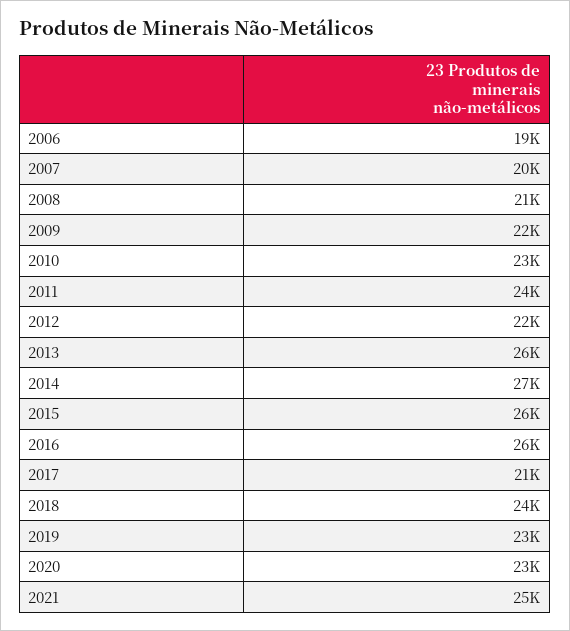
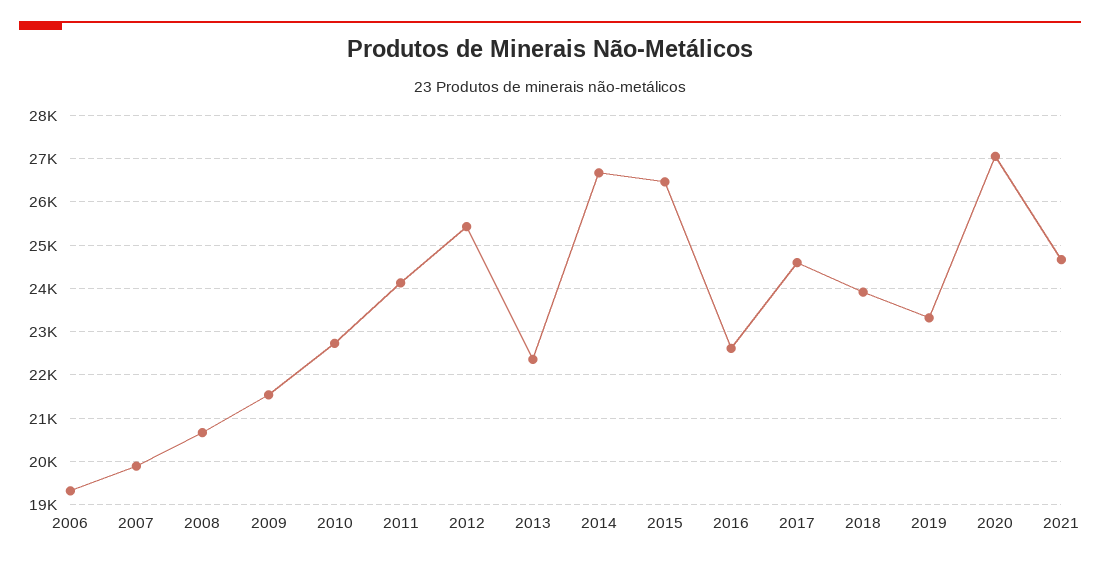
2012: 22000 -> 25400
2013: 26000 -> 22400
2016: 26000 -> 22600
2017: 21000 -> 24600
2020: 23000 -> 27000

